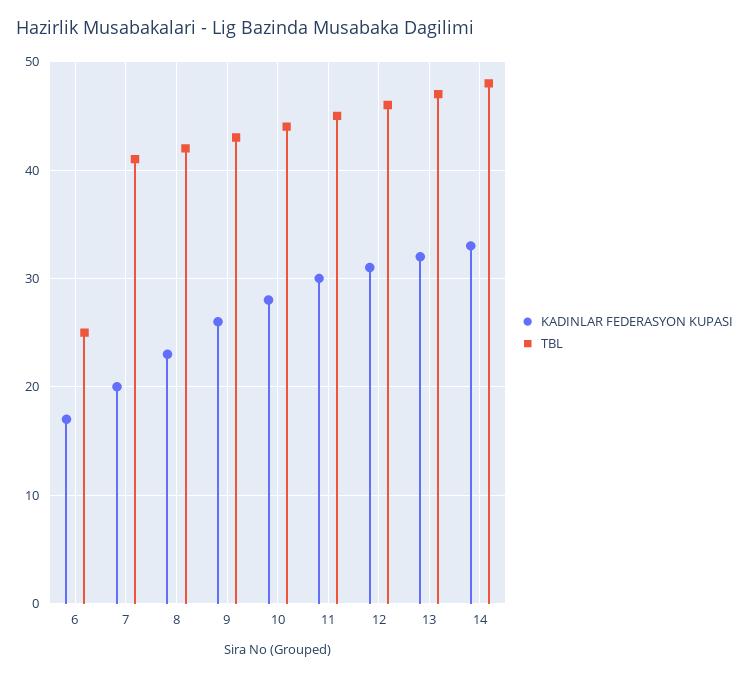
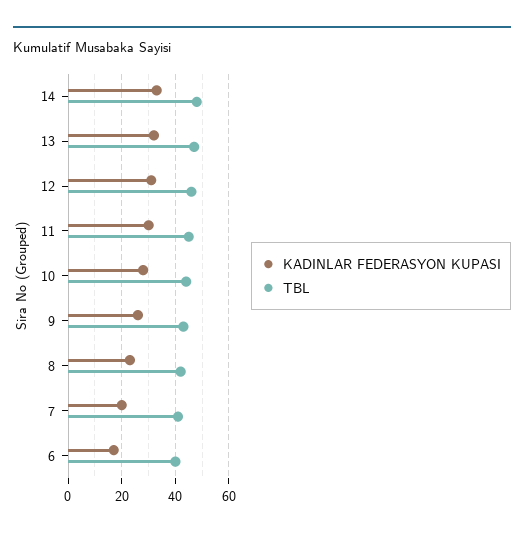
TBL, 6: 25 -> 40

